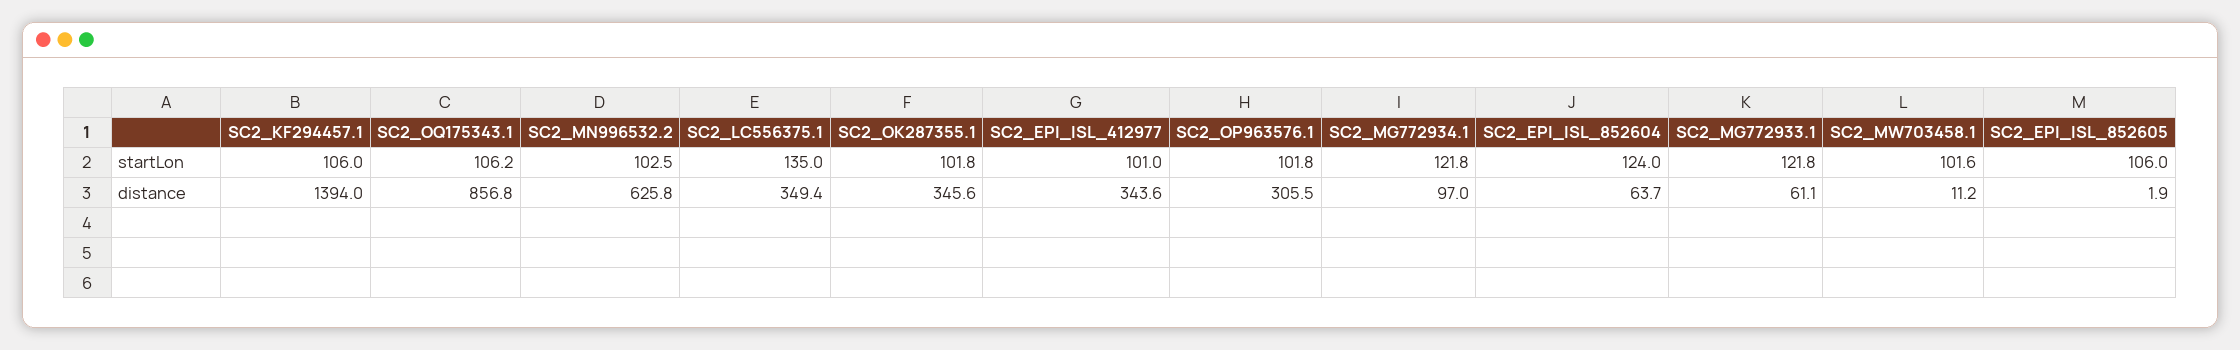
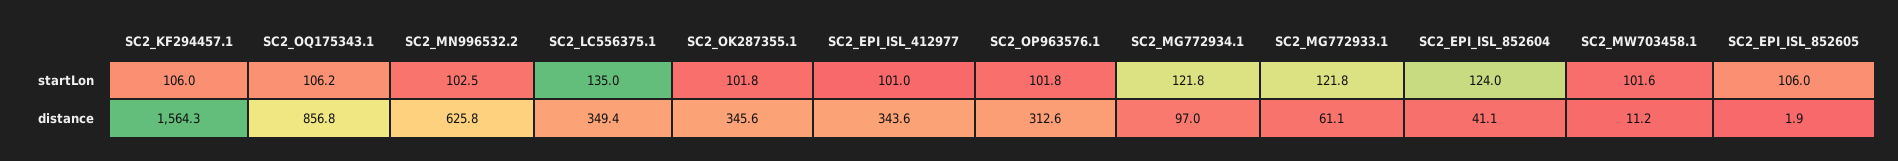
SC2_KF294457.1, distance: 1394 -> 1564.3
SC2_OP963576.1, distance: 305.5 -> 312.6
SC2_EPI_ISL_852604, distance: 63.7 -> 41.1

